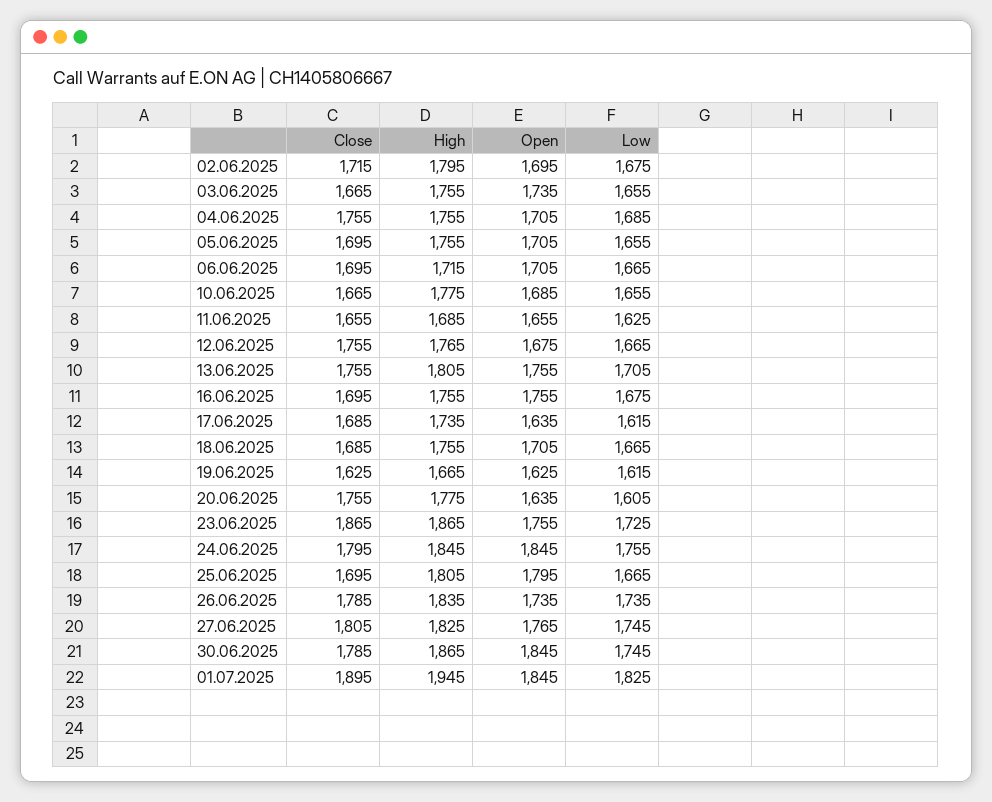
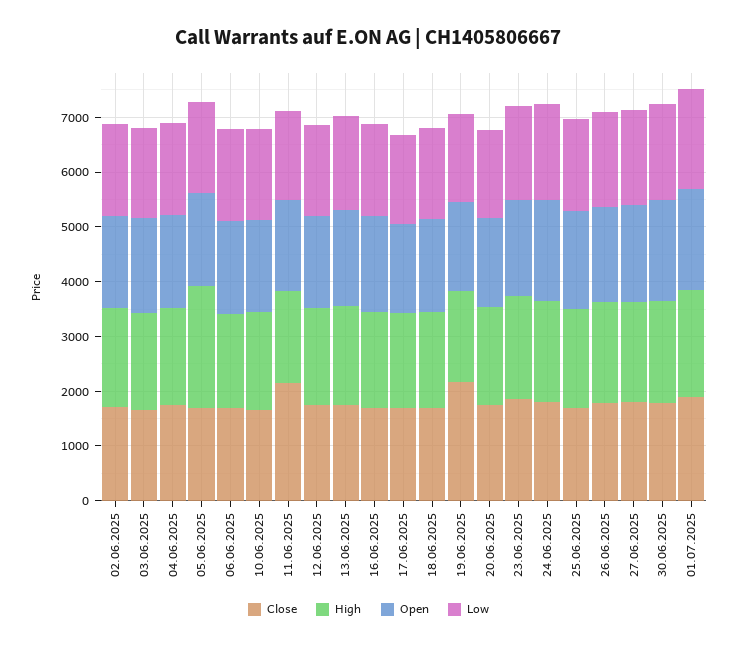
High, 05.06.2025: 1755 -> 2200
Close, 11.06.2025: 1655 -> 2200
Close, 19.06.2025: 1625 -> 2200

